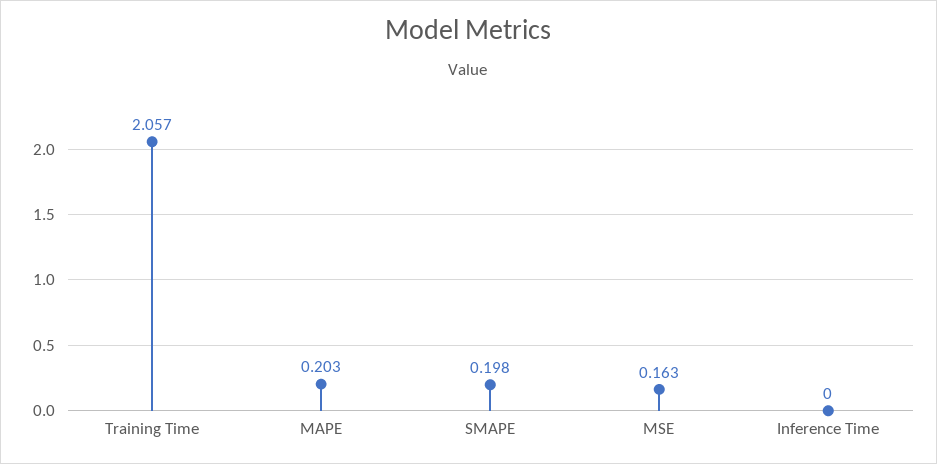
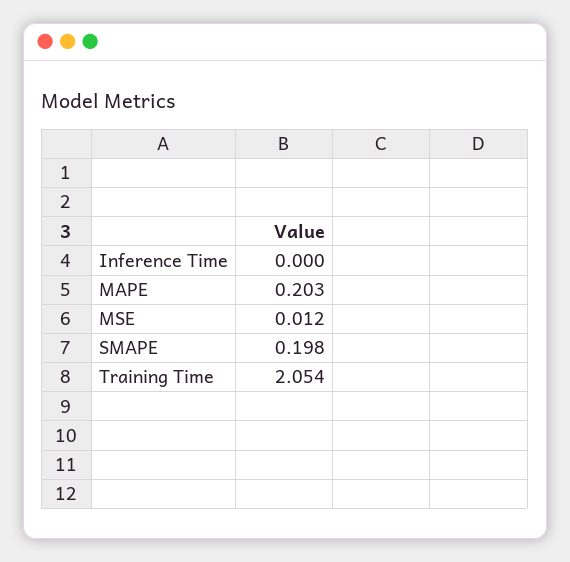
Training Time: 2.057 -> 2.054
MSE: 0.163 -> 0.012

